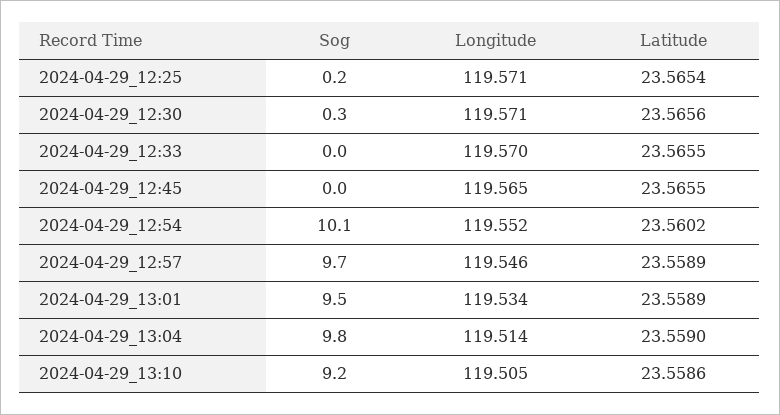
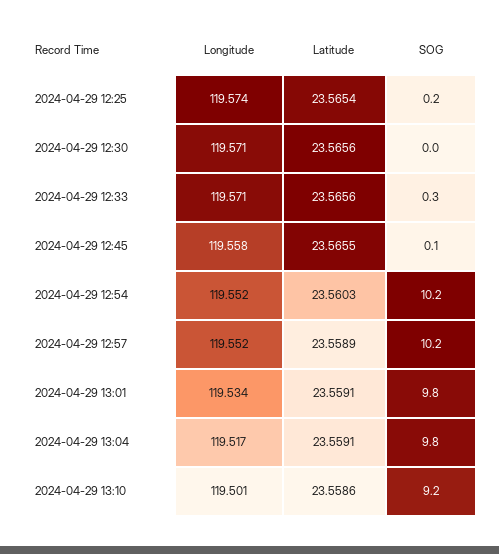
Longitude, 2024-04-29_12:25: 119.571 -> 119.574
Sog, 2024-04-29_12:30: 0.3 -> 0
Sog, 2024-04-29_12:33: 0 -> 0.3
Longitude, 2024-04-29_12:33: 119.57 -> 119.571
Latitude, 2024-04-29_12:33: 23.5655 -> 23.5656
Sog, 2024-04-29_12:45: 0 -> 0.1
Longitude, 2024-04-29_12:45: 119.565 -> 119.558
Sog, 2024-04-29_12:54: 10.1 -> 10.2
Latitude, 2024-04-29_12:54: 23.5602 -> 23.5603
Sog, 2024-04-29_12:57: 9.7 -> 10.2
Longitude, 2024-04-29_12:57: 119.546 -> 119.552
Sog, 2024-04-29_13:01: 9.5 -> 9.8
Latitude, 2024-04-29_13:01: 23.5589 -> 23.5591
Longitude, 2024-04-29_13:04: 119.514 -> 119.517
Latitude, 2024-04-29_13:04: 23.559 -> 23.5591
Longitude, 2024-04-29_13:10: 119.505 -> 119.501

